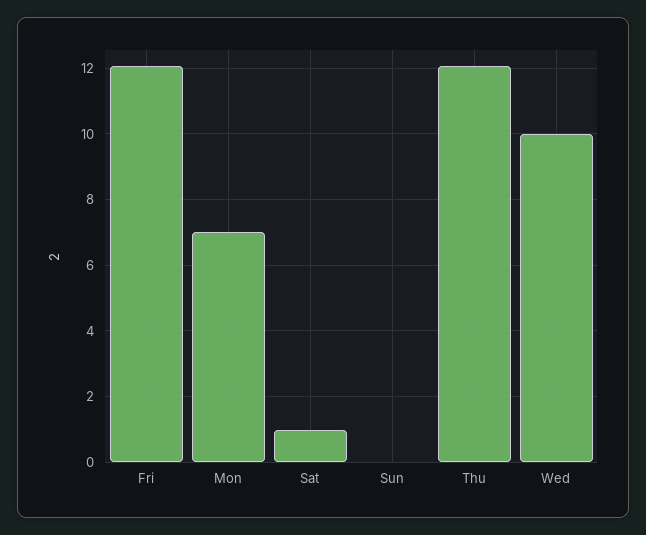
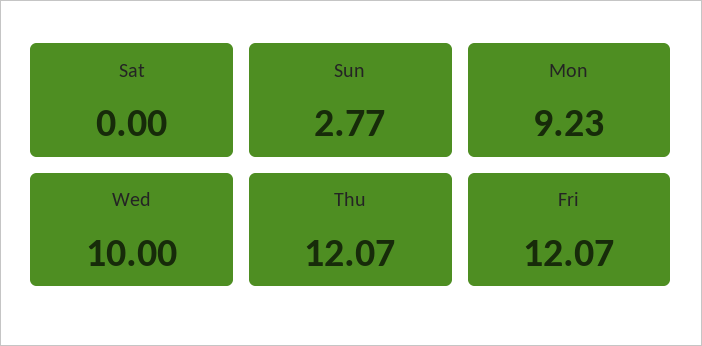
Mon: 7 -> 9.23
Sat: 1 -> 0
Sun: 0 -> 2.77

